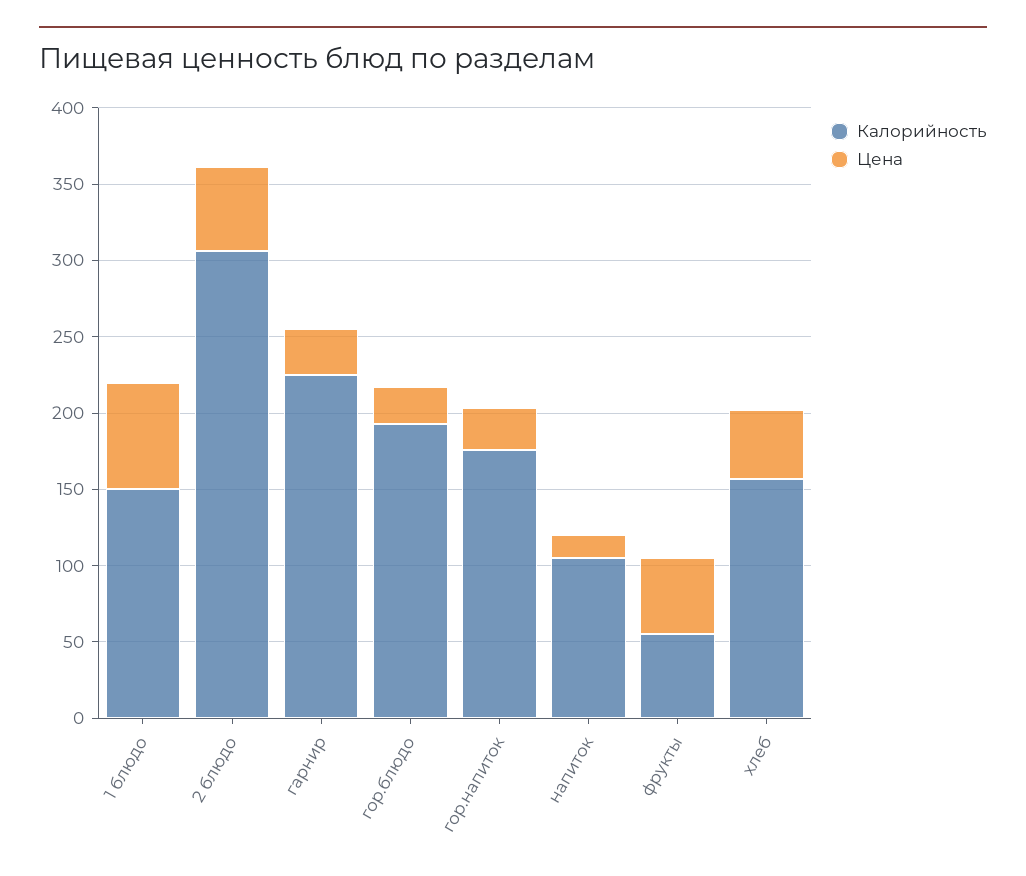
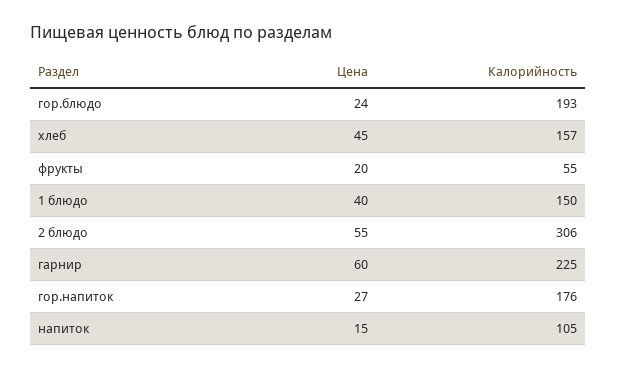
Цена, 1 блюдо: 70 -> 40
Цена, гарнир: 30 -> 60
Цена, фрукты: 50 -> 20

